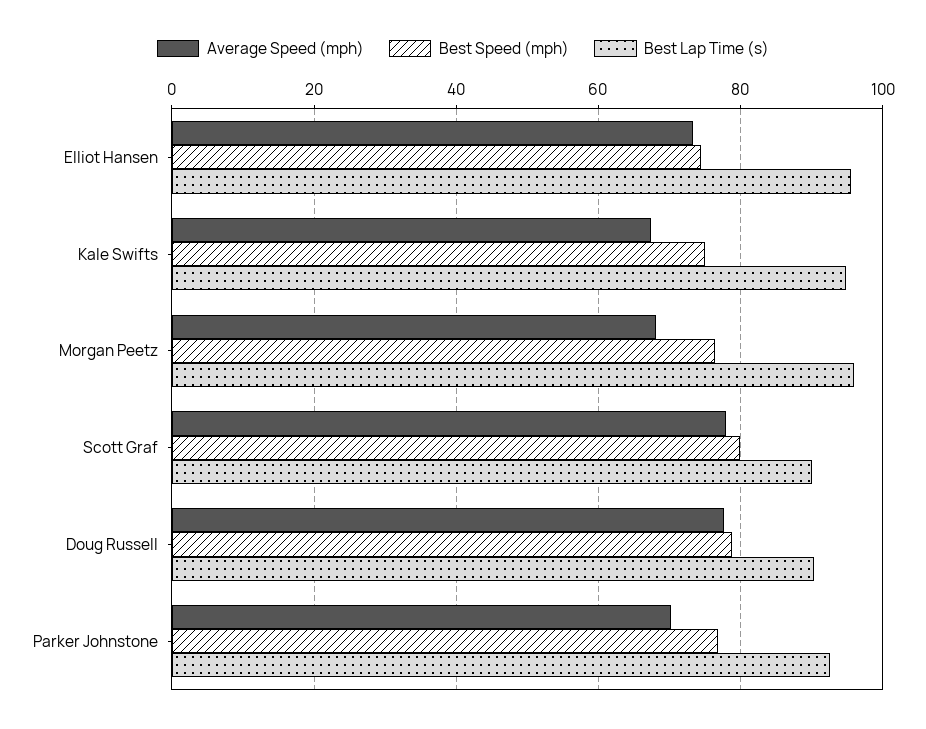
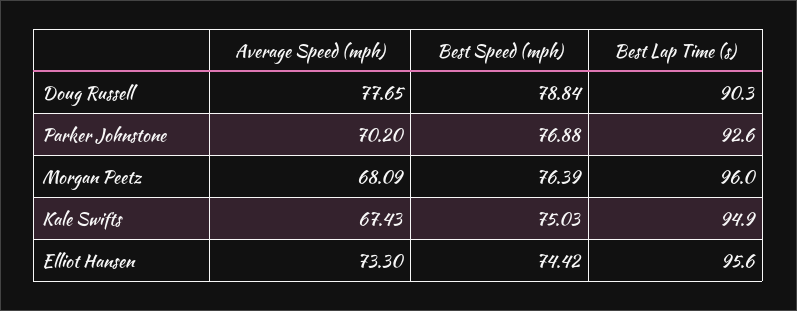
Average Speed (mph), Scott Graf: 78 -> none
Best Speed (mph), Scott Graf: 80 -> none
Best Lap Time (s), Scott Graf: 90 -> none

